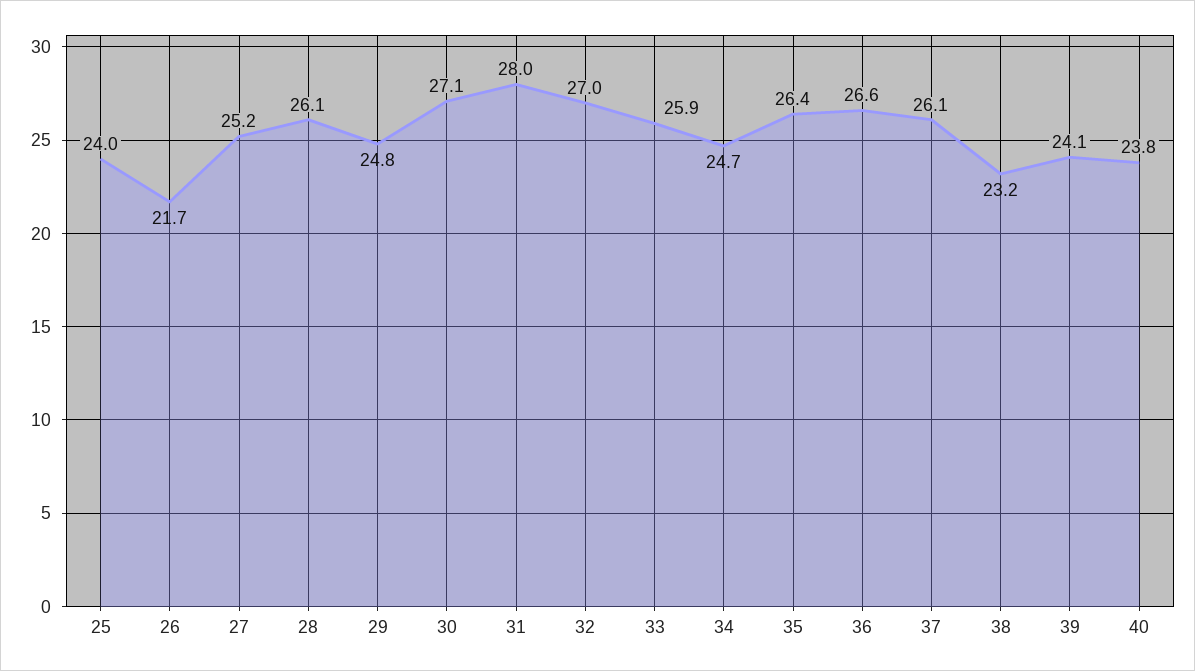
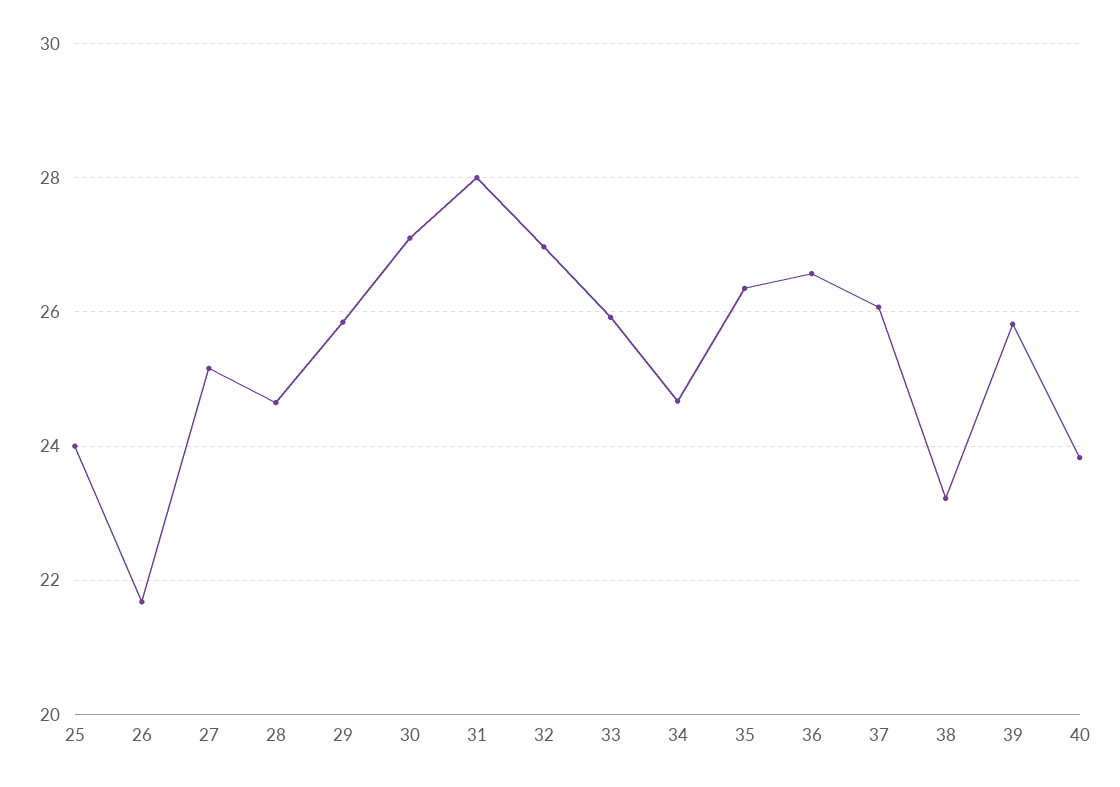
28: 26.1 -> 24.6
29: 24.8 -> 25.8
39: 24.1 -> 25.8

